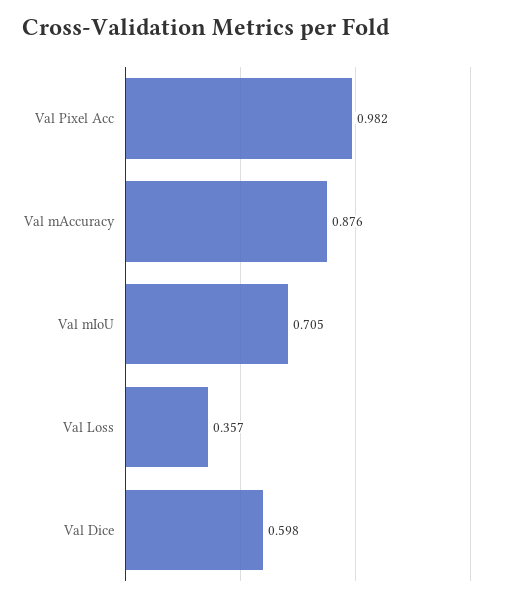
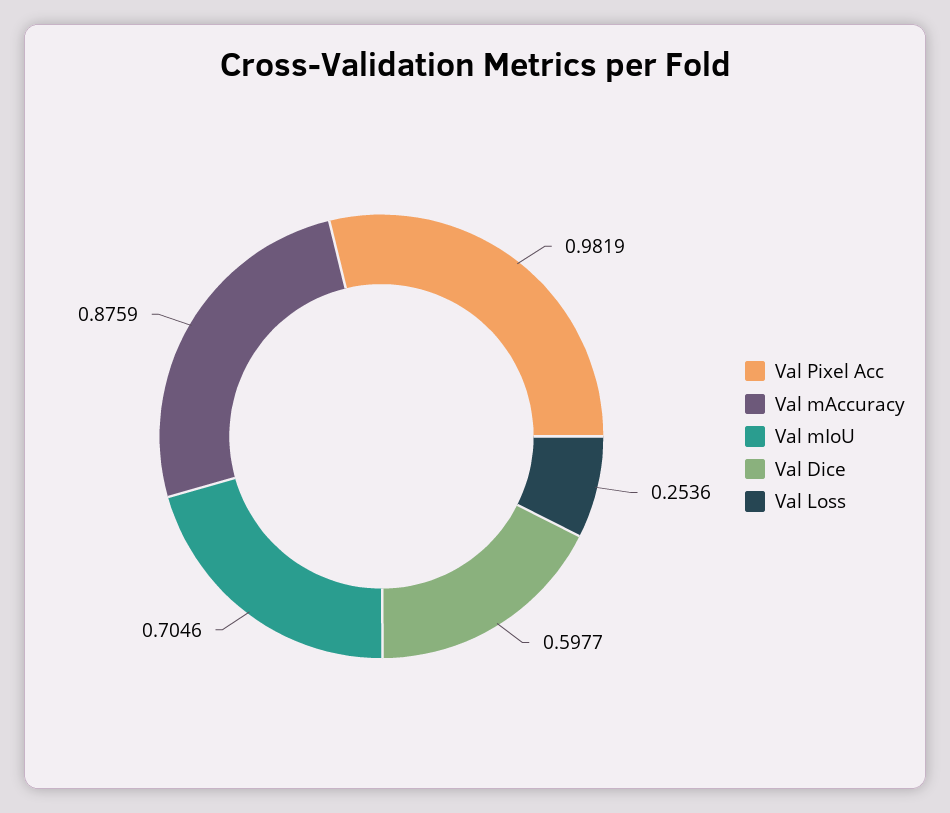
Val Loss: 0.357 -> 0.2536

